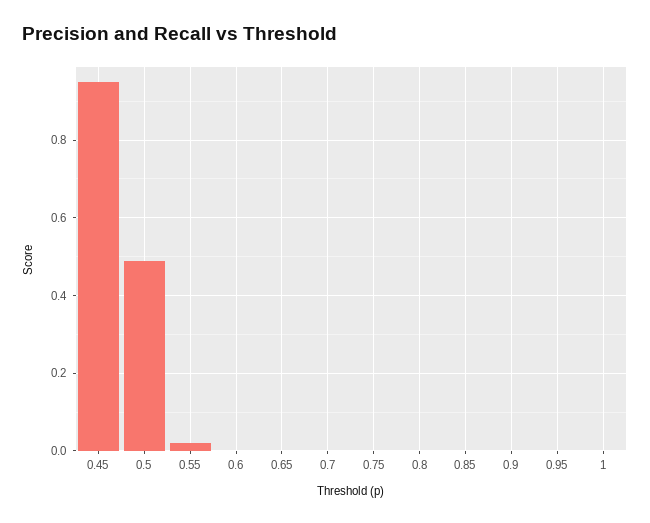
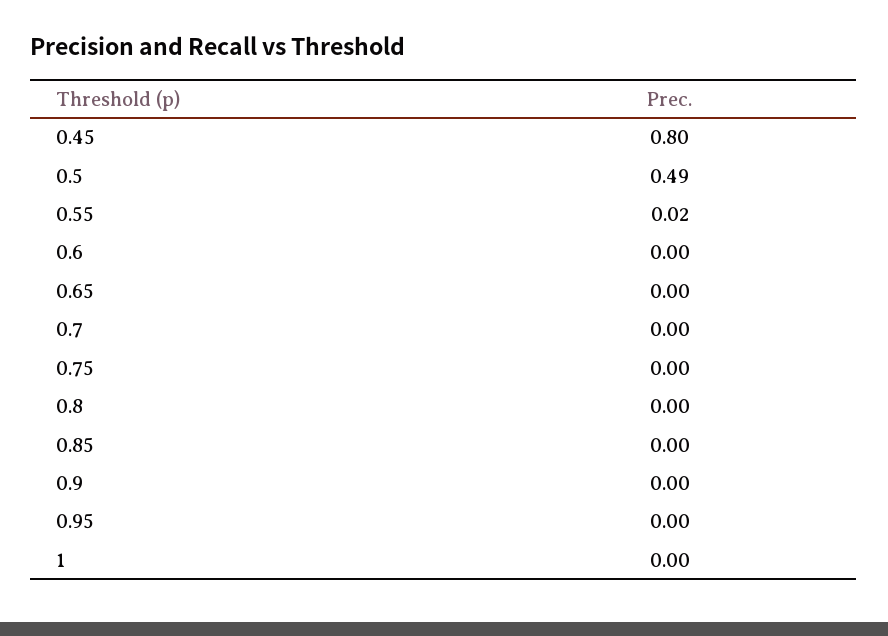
0.45: 0.95 -> 0.8

